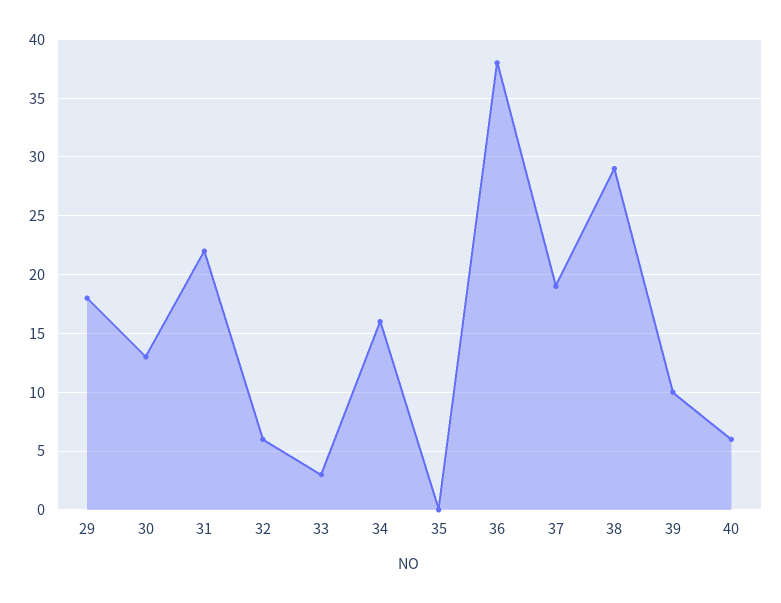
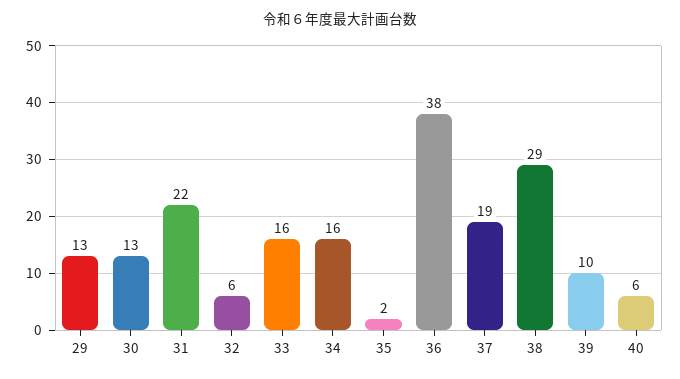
29: 18 -> 13
33: 3 -> 16
35: 0 -> 2

